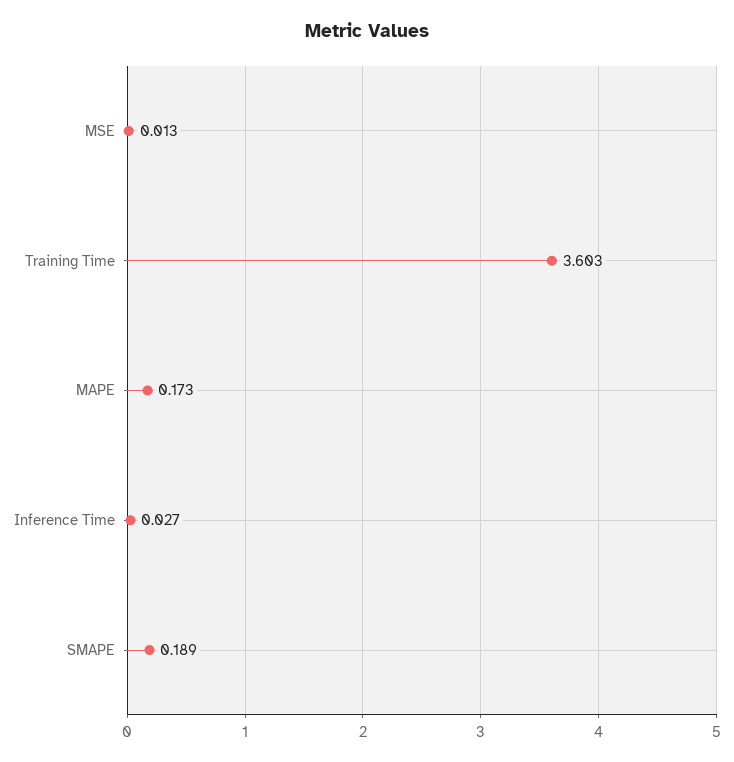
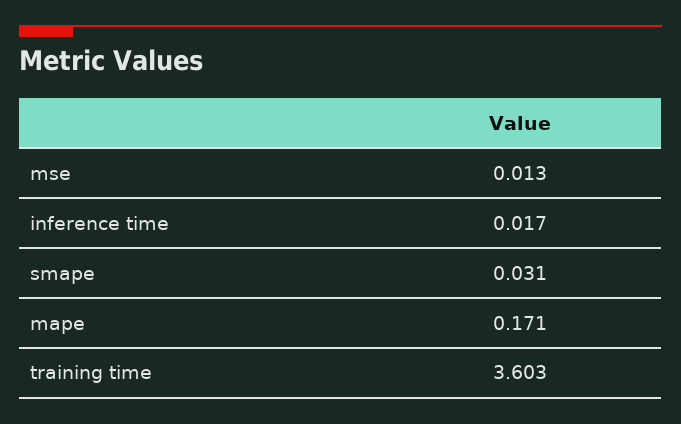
MAPE: 0.173 -> 0.171
Inference Time: 0.027 -> 0.017
SMAPE: 0.189 -> 0.031

